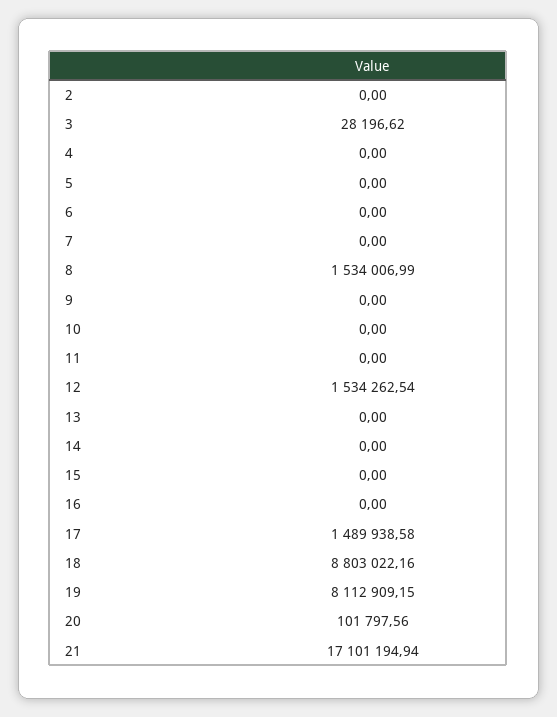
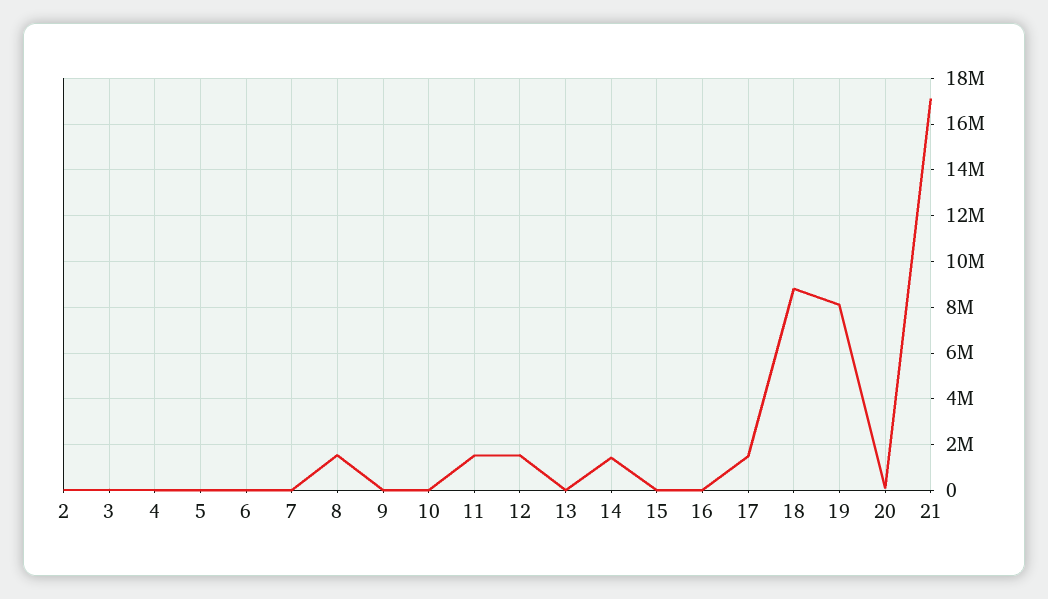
11: 0 -> 1500000
14: 0 -> 1500000

